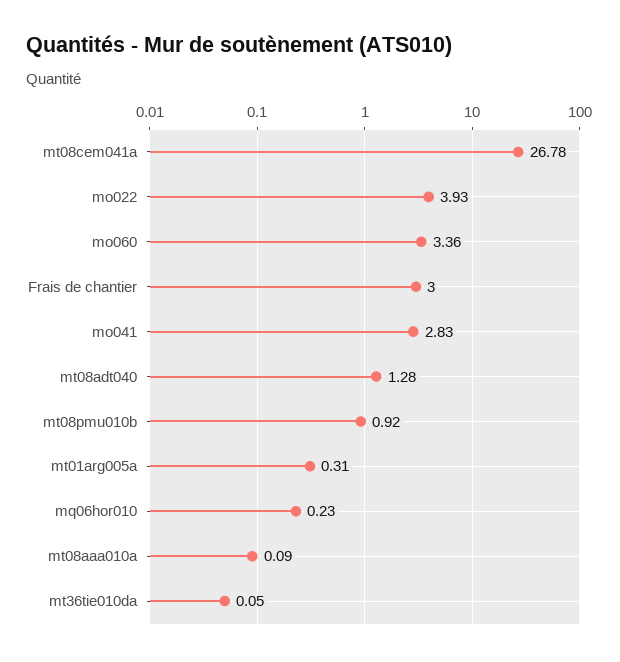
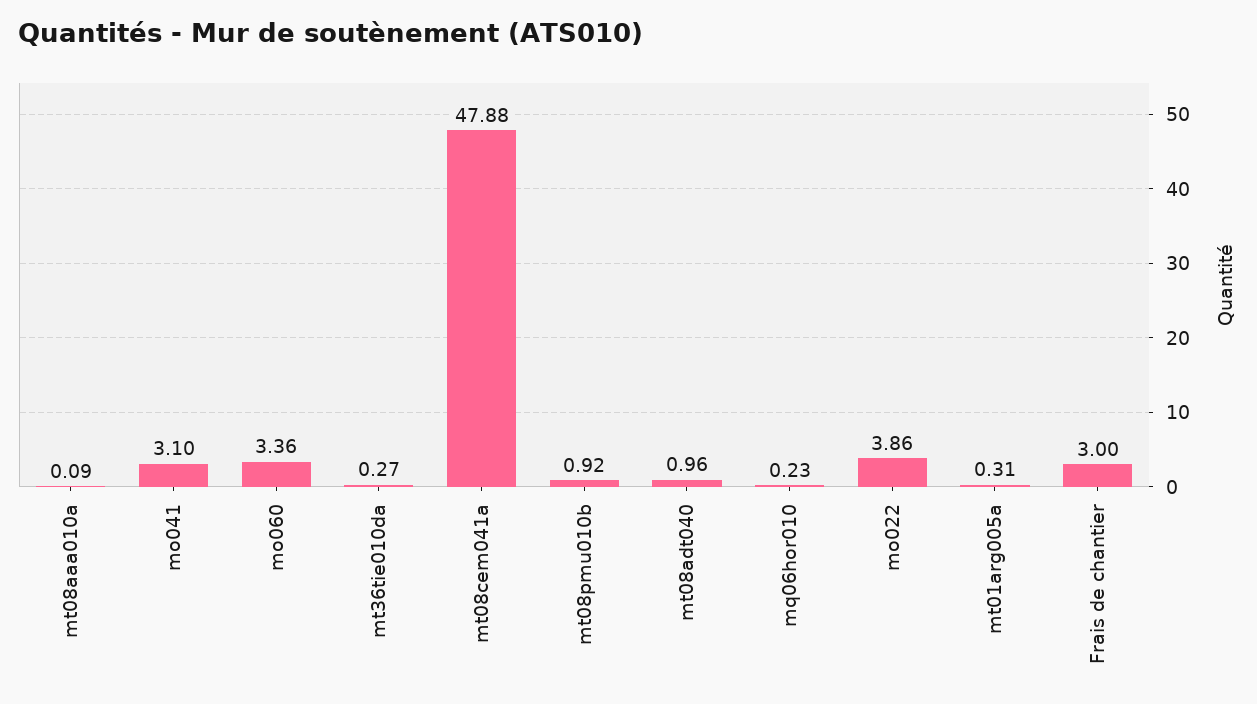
mt08cem041a: 26.78 -> 47.88
mo022: 3.93 -> 3.86
mo041: 2.83 -> 3.1
mt08adt040: 1.28 -> 0.96
mt36tie010da: 0.05 -> 0.27

